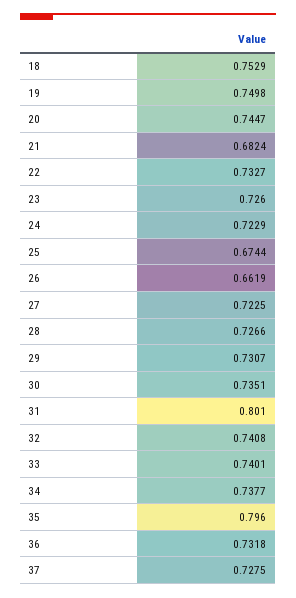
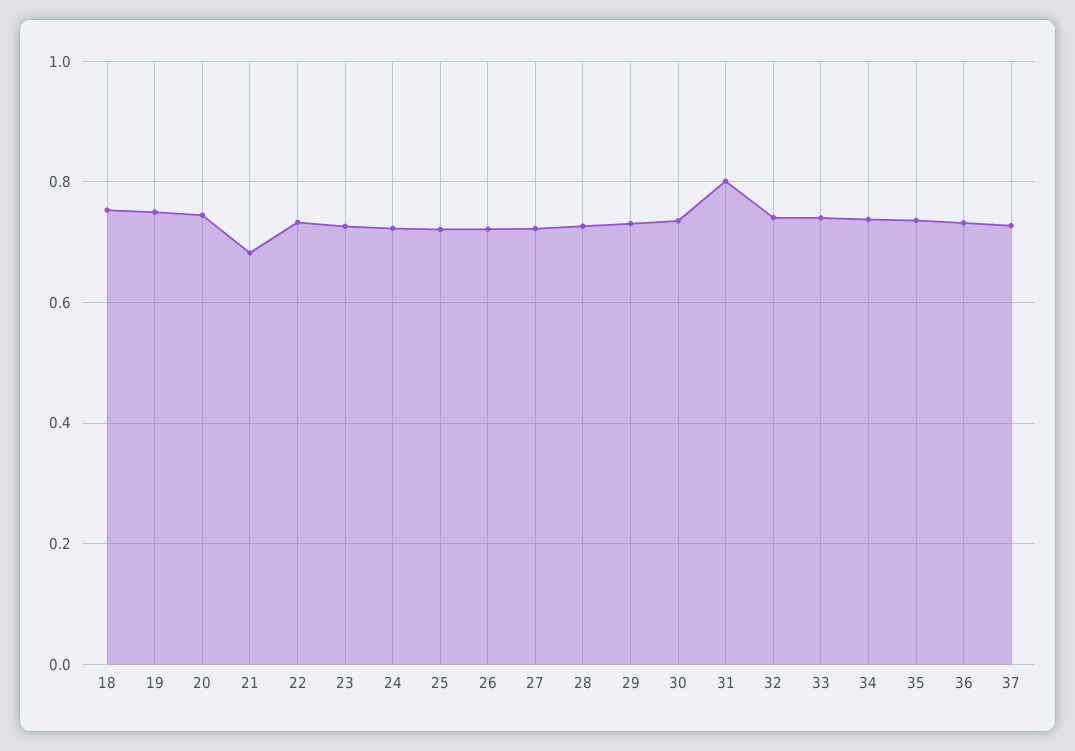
25: 0.6744 -> 0.72
26: 0.6619 -> 0.72
35: 0.796 -> 0.74

